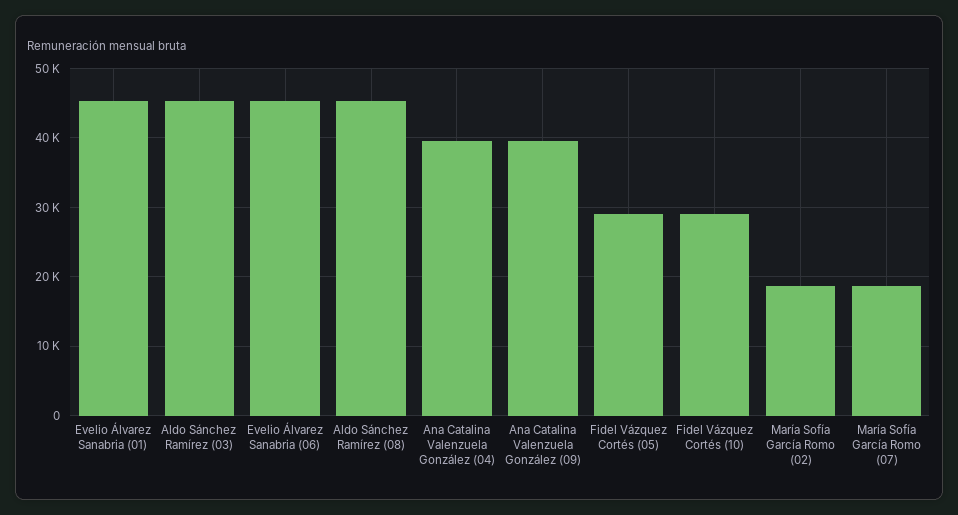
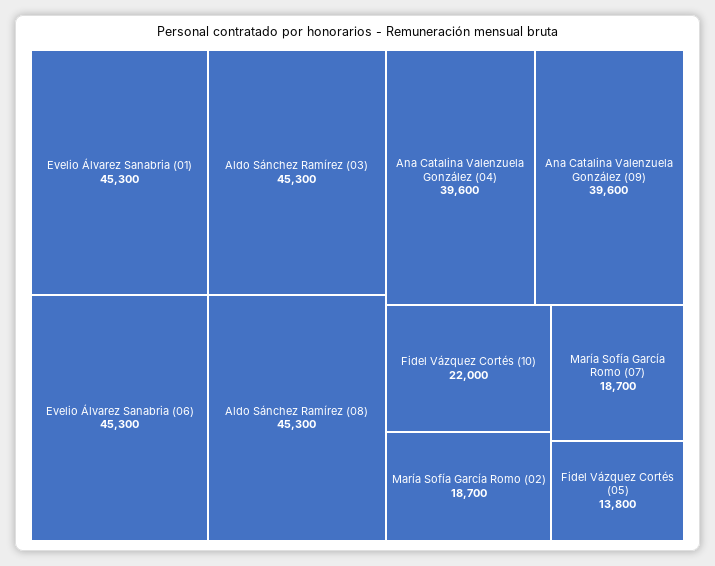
Fidel Vázquez Cortés (05): 29000 -> 13800
Fidel Vázquez Cortés (10): 29000 -> 22000

